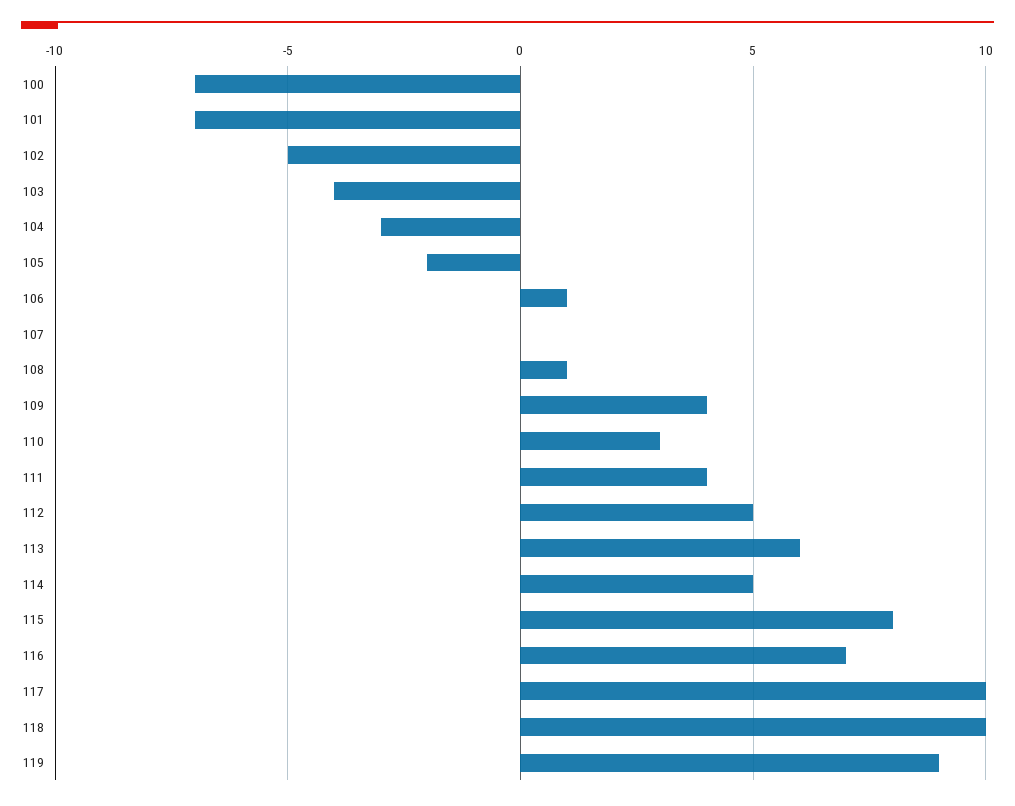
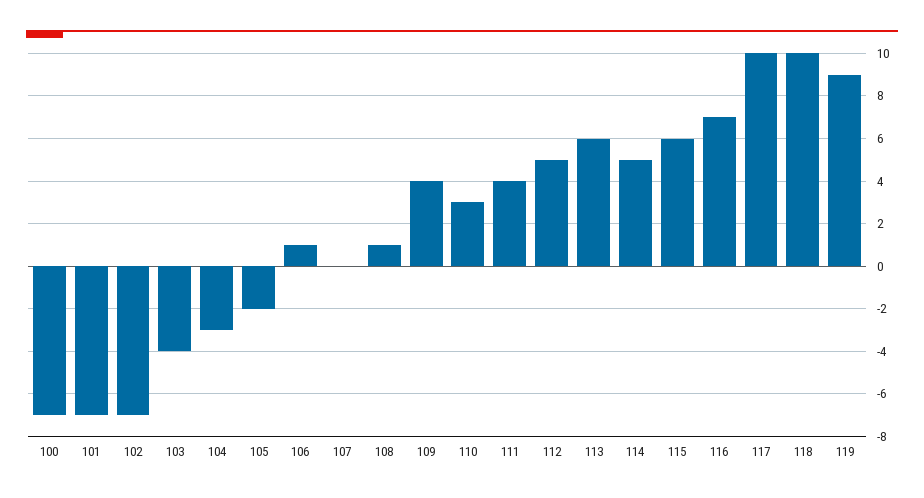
102: -5 -> -7
115: 8 -> 6

